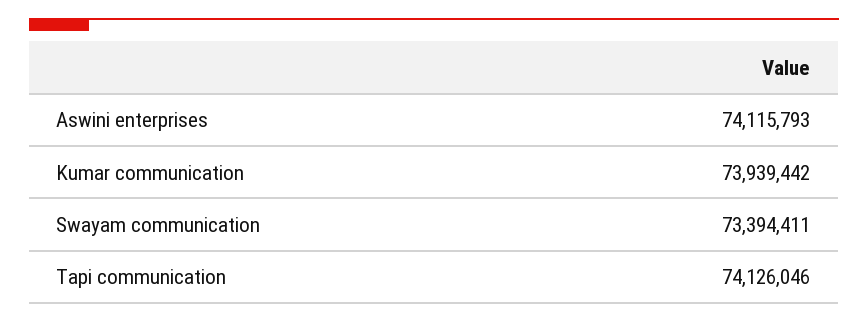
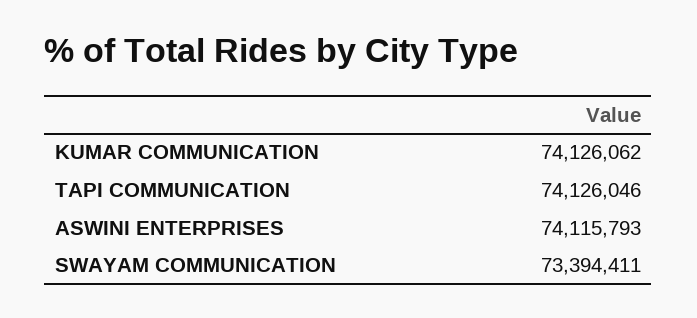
Kumar communication: 73939442 -> 74126062

